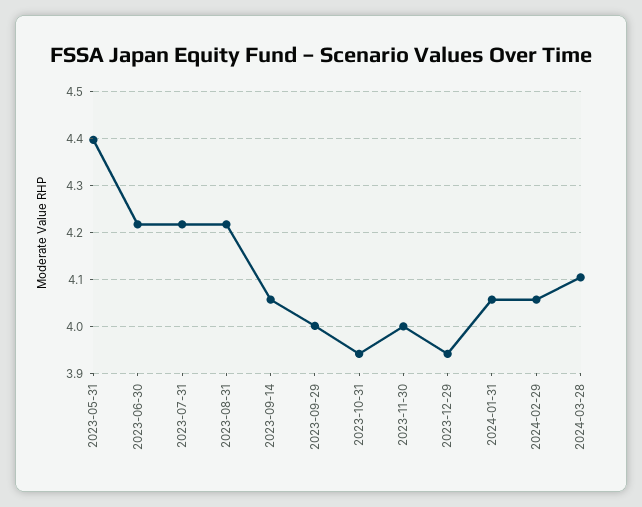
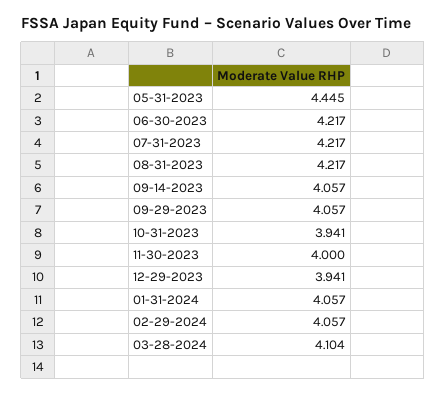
2023-05-31: 4.4 -> 4.445
2023-09-29: 4 -> 4.057

